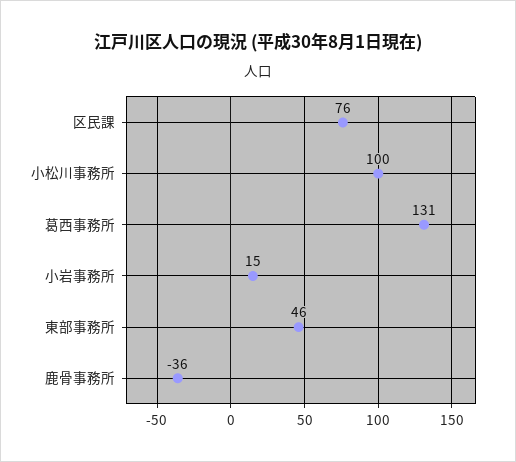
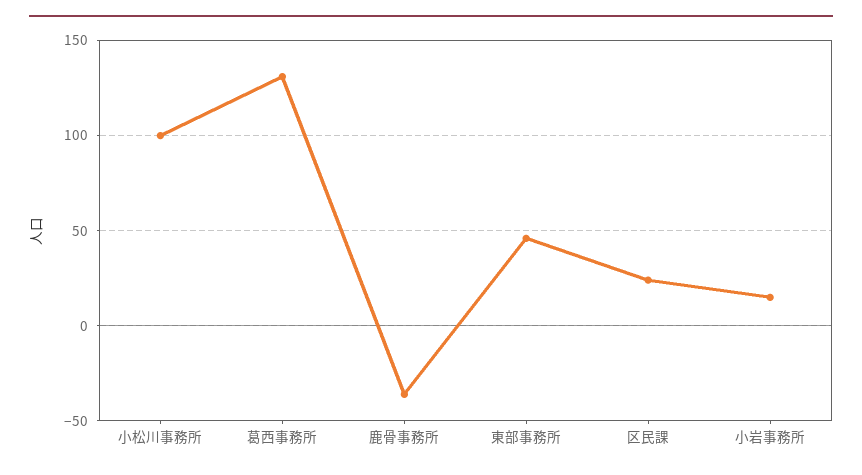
区民課: 76 -> 25

